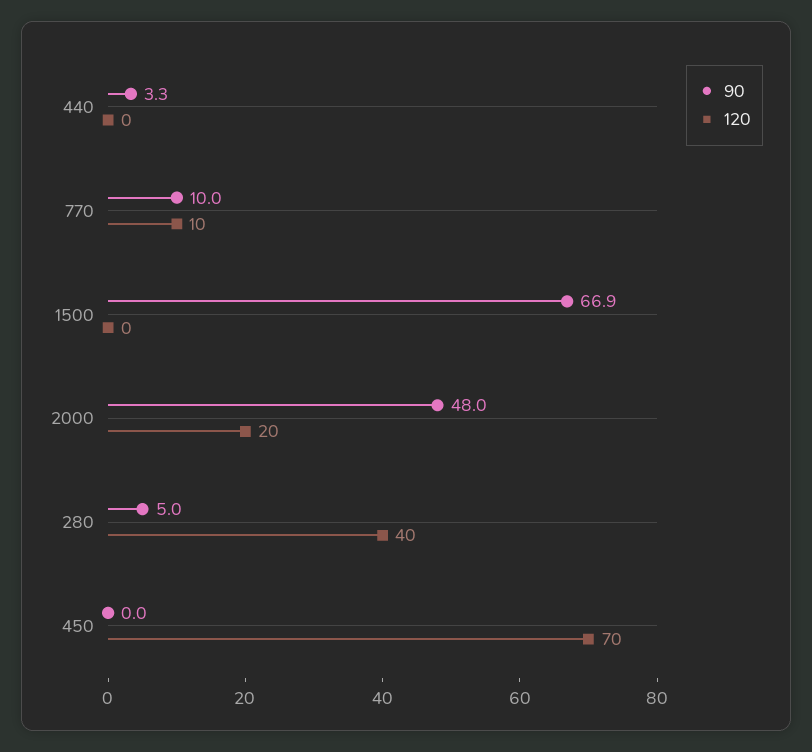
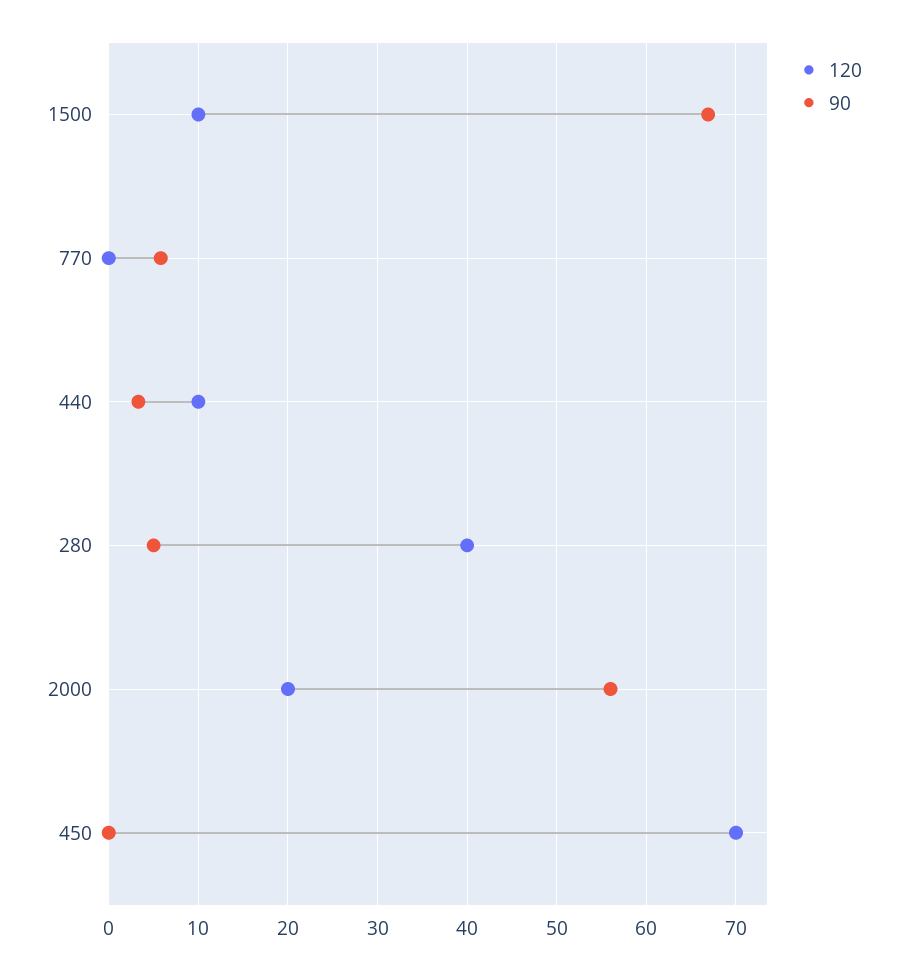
120, 440: 0 -> 10
90, 770: 10 -> 6
120, 770: 10 -> 0
120, 1500: 0 -> 10
90, 2000: 48 -> 56

